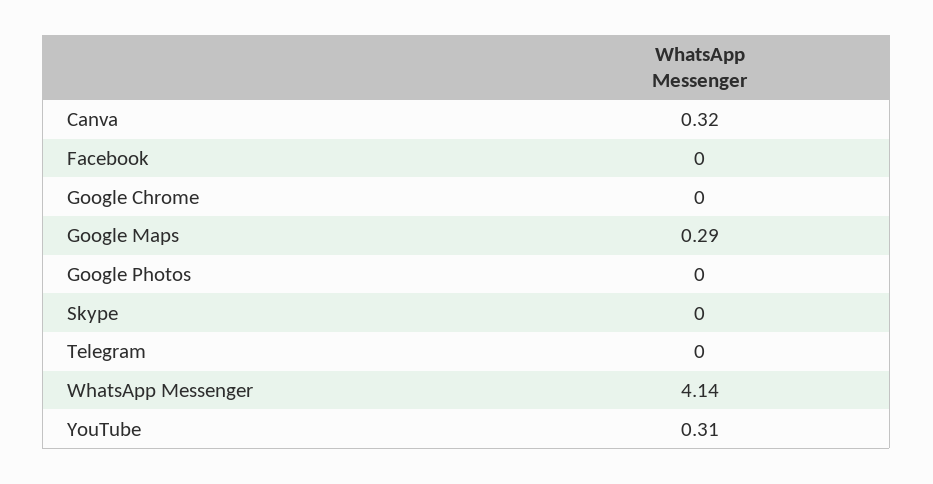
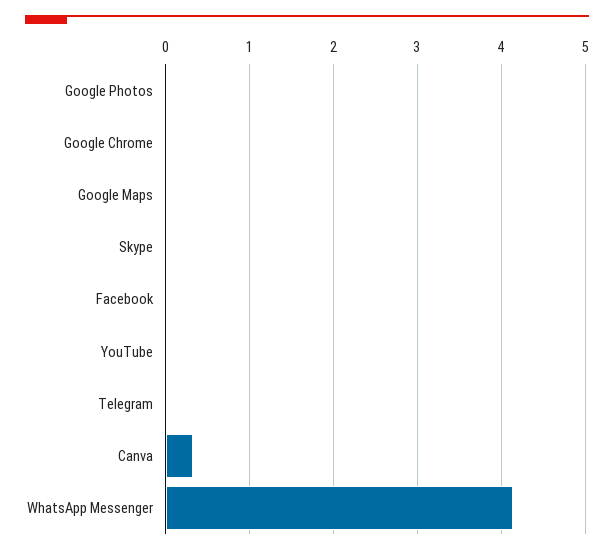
Google Maps: 0.29 -> 0
YouTube: 0.31 -> 0

